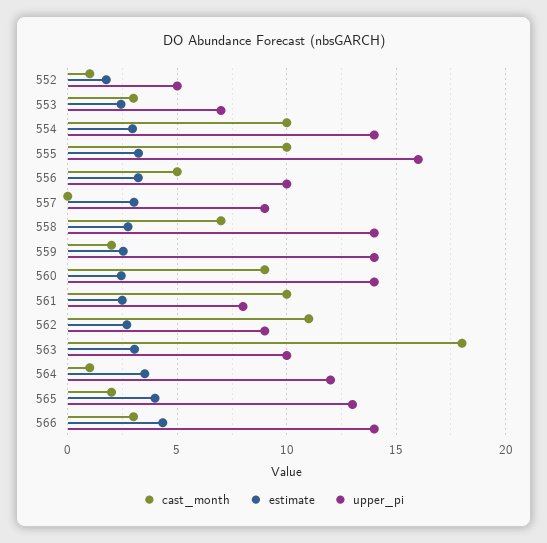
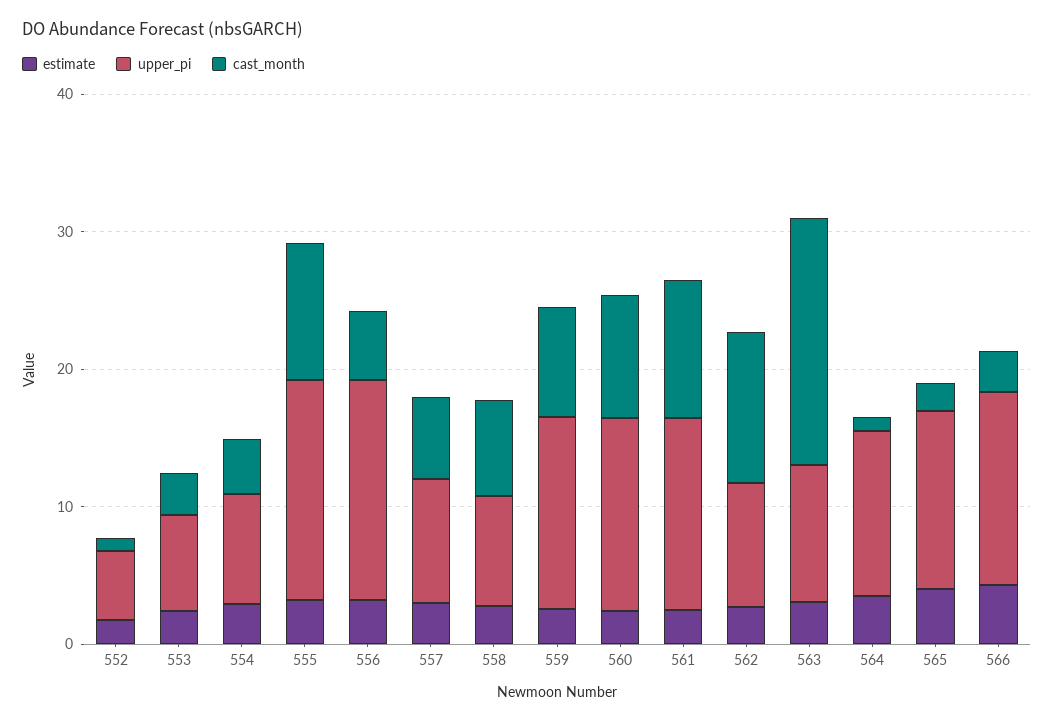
cast_month, 554: 10 -> 4
upper_pi, 554: 14 -> 8
upper_pi, 556: 10 -> 16
cast_month, 557: 0 -> 6
upper_pi, 558: 14 -> 8
cast_month, 559: 2 -> 8
upper_pi, 561: 8 -> 14

